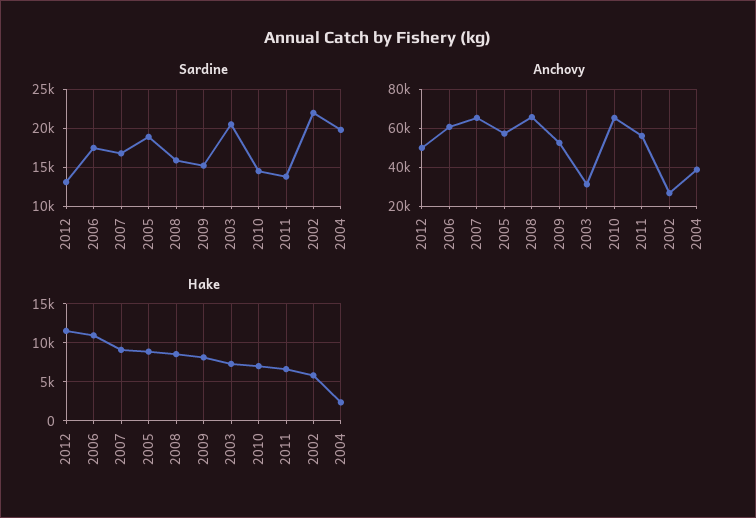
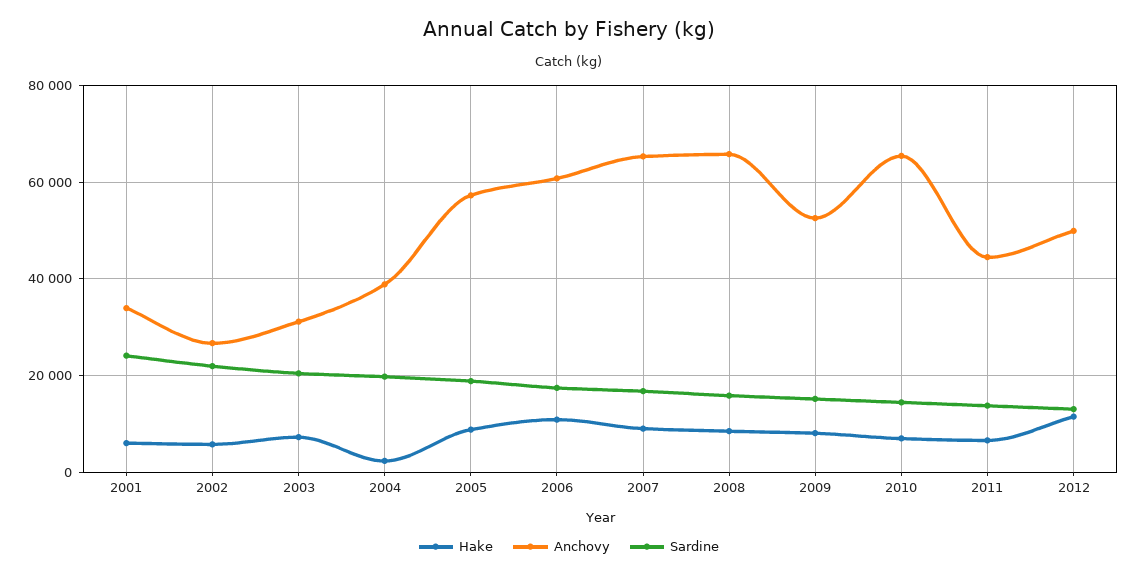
Anchovy, 2011: 55000 -> 44000
Hake, 2001: none -> 6000
Anchovy, 2001: none -> 34000
Sardine, 2001: none -> 24000

